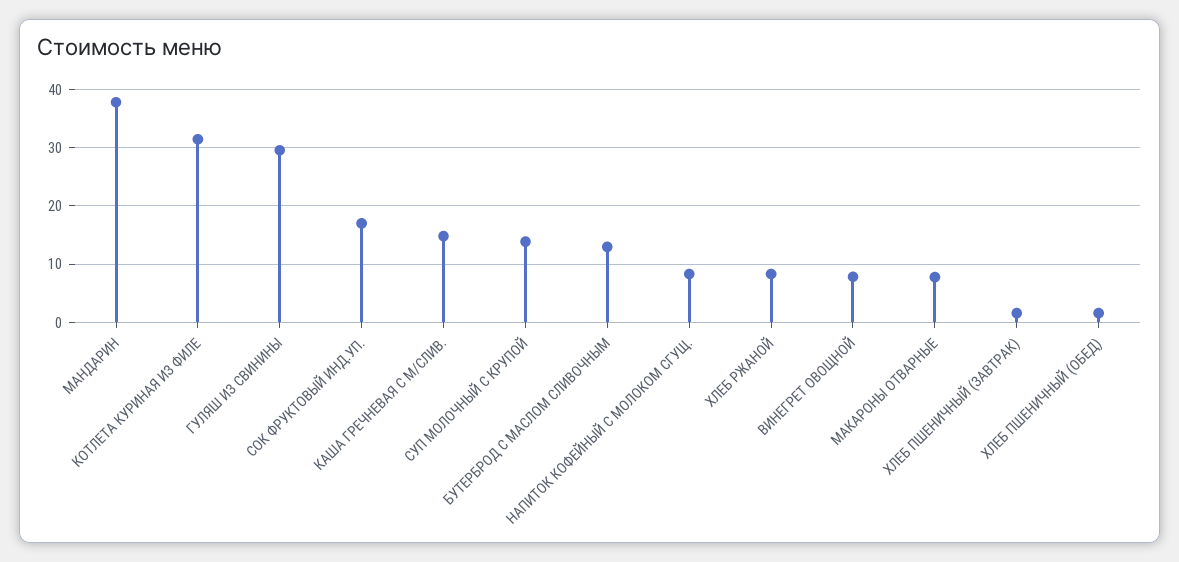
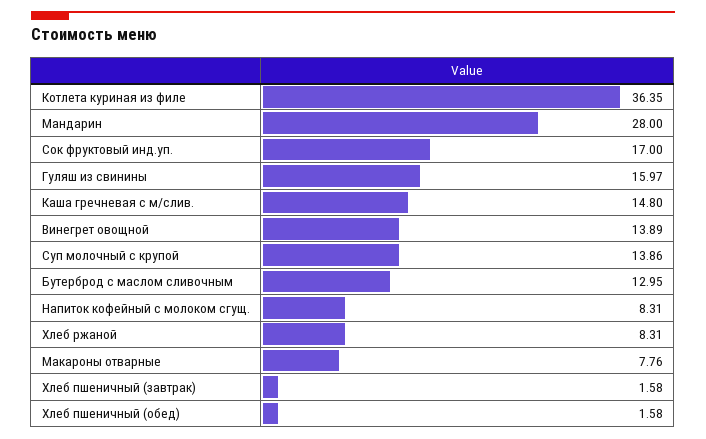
МАНДАРИН: 38 -> 28
КОТЛЕТА КУРИНАЯ ИЗ ФИЛЕ: 32 -> 36.35
ГУЛЯШ ИЗ СВИНИНЫ: 30 -> 15.97
ВИНЕГРЕТ ОВОЩНОЙ: 8 -> 13.89

